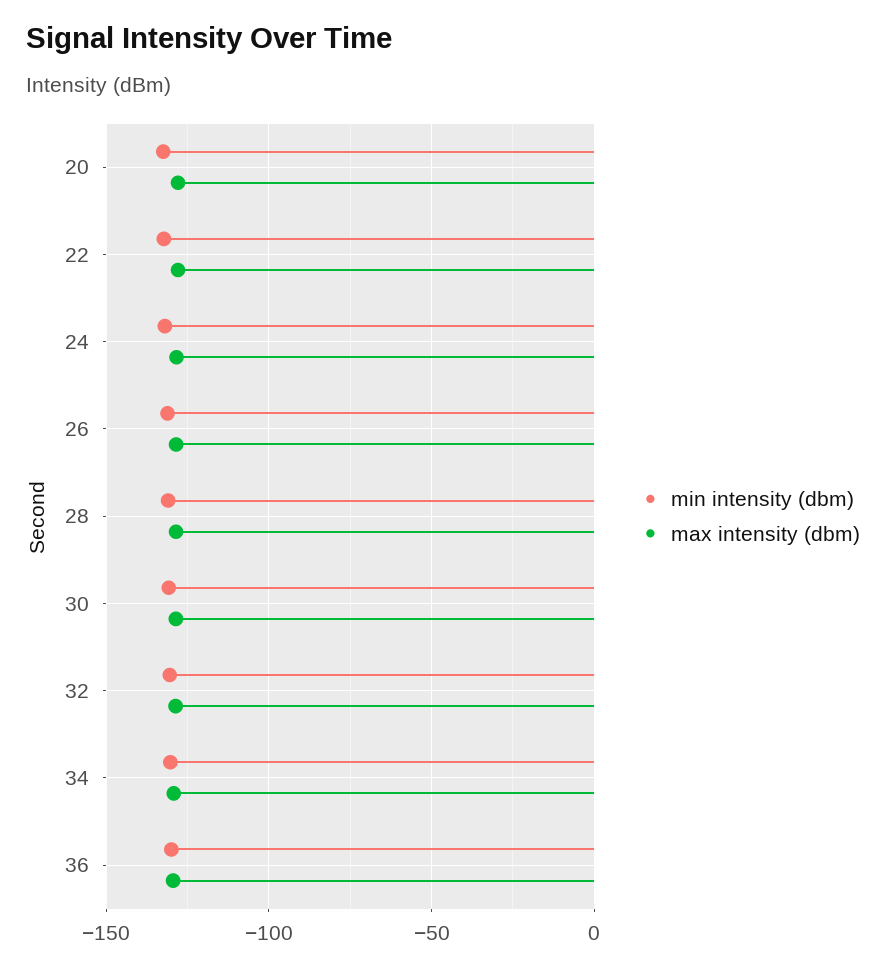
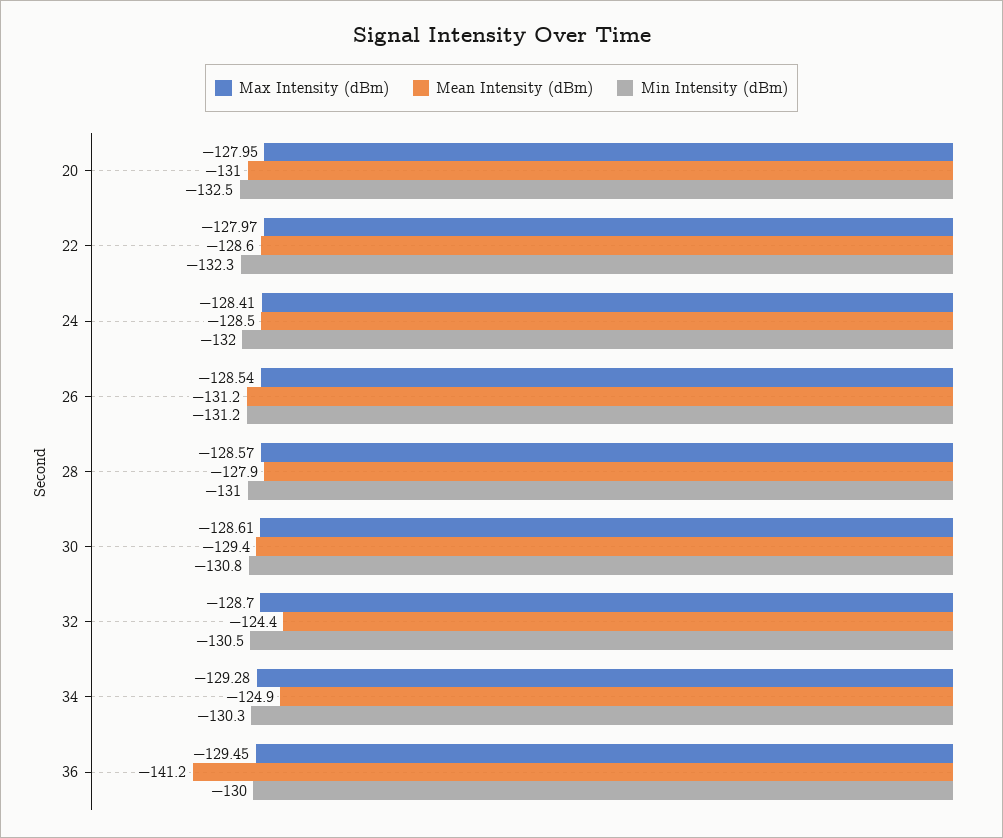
Mean Intensity (dBm), 20: none -> -131
Mean Intensity (dBm), 22: none -> -128.6
Mean Intensity (dBm), 24: none -> -128.5
Mean Intensity (dBm), 26: none -> -131.2
Mean Intensity (dBm), 28: none -> -127.9
Mean Intensity (dBm), 30: none -> -129.4
Mean Intensity (dBm), 32: none -> -124.4
Mean Intensity (dBm), 34: none -> -124.9
Mean Intensity (dBm), 36: none -> -141.2

